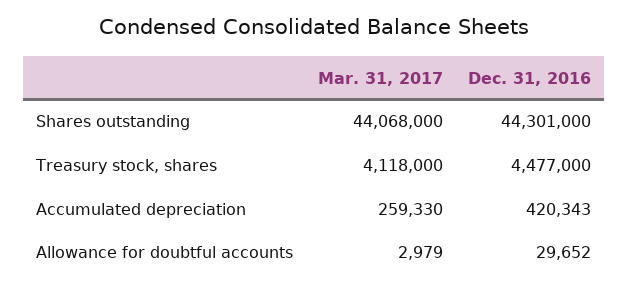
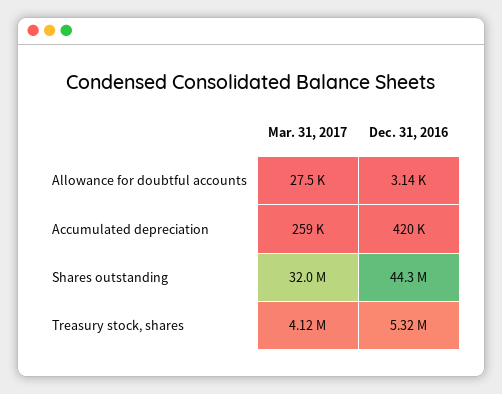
Mar. 31, 2017, Shares outstanding: 44068000 -> 32000000
Dec. 31, 2016, Treasury stock, shares: 4477000 -> 5320000
Mar. 31, 2017, Allowance for doubtful accounts: 2979 -> 27500
Dec. 31, 2016, Allowance for doubtful accounts: 29652 -> 3140

